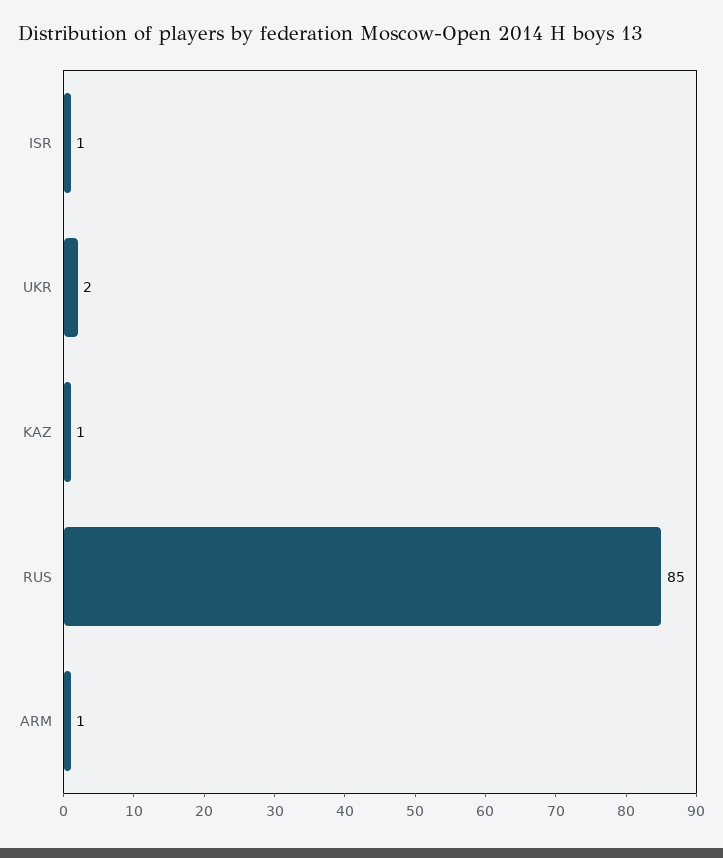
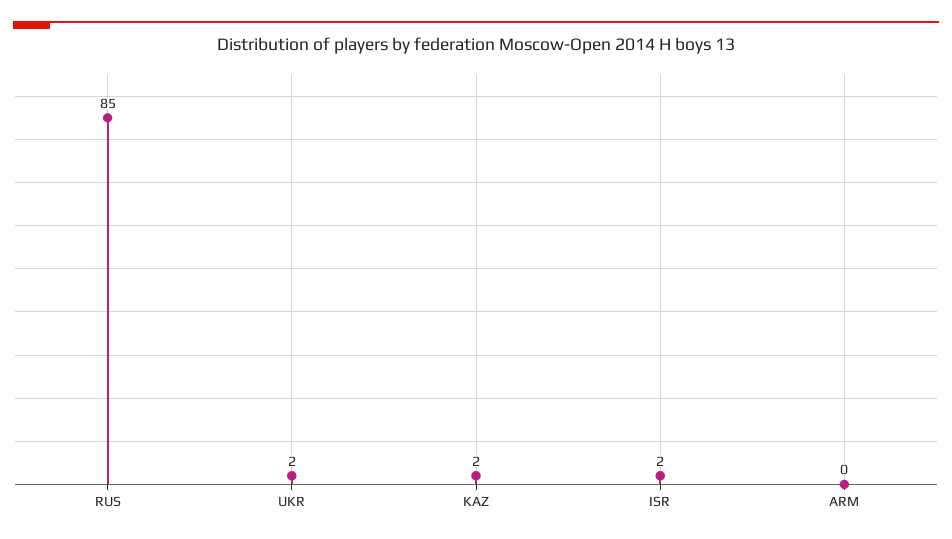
ISR: 1 -> 2
KAZ: 1 -> 2
ARM: 1 -> 0

